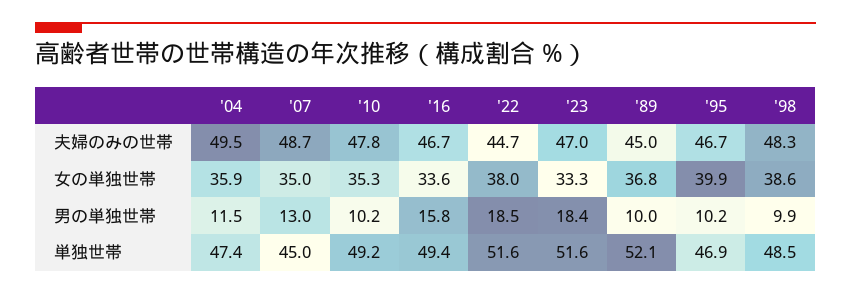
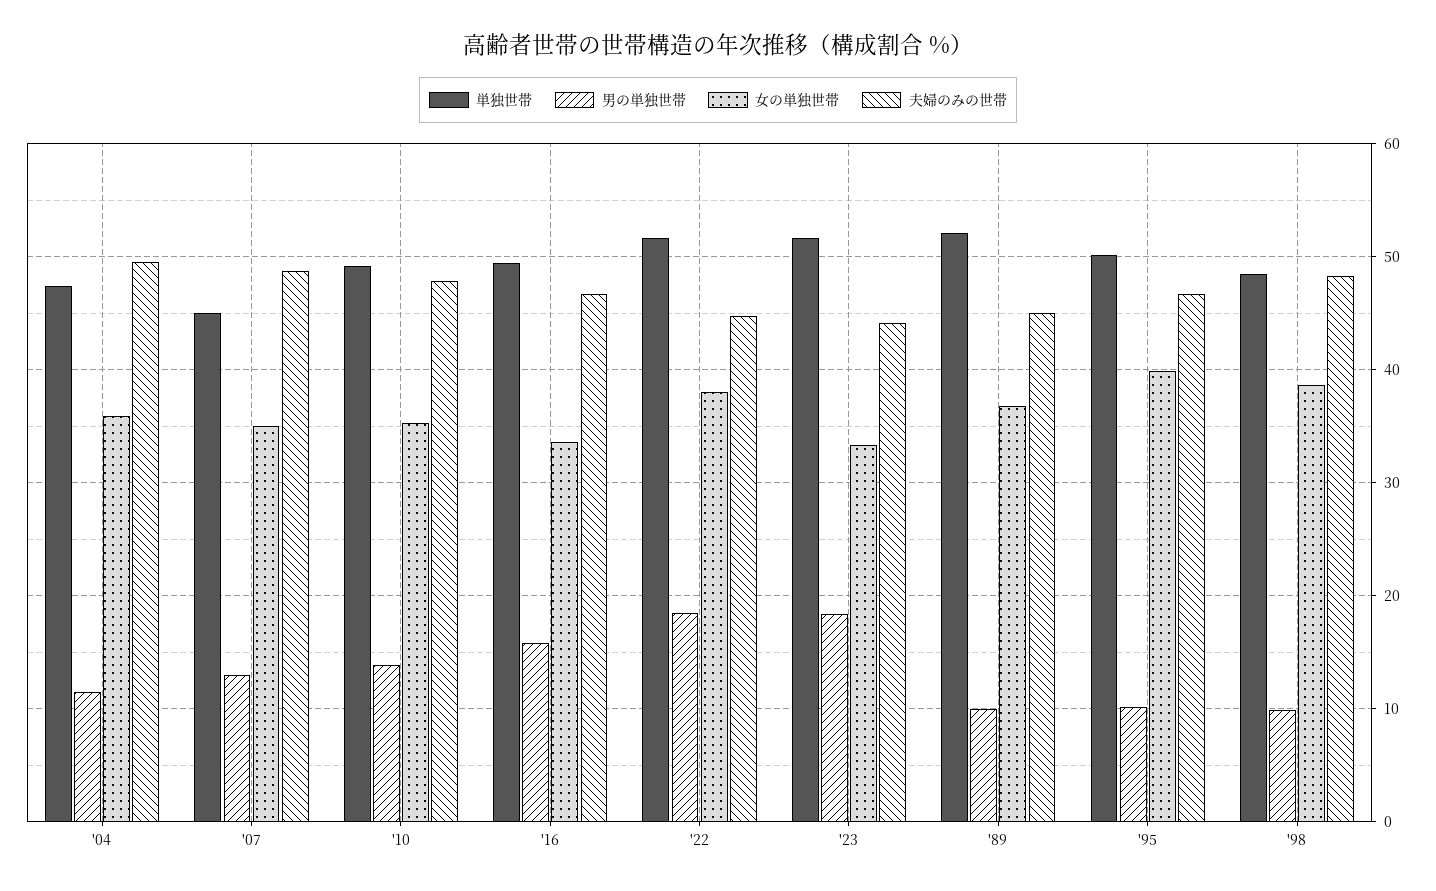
夫婦のみの世帯, '23: 47 -> 44
男の単独世帯, '10: 10.2 -> 14
単独世帯, '95: 46.9 -> 50

